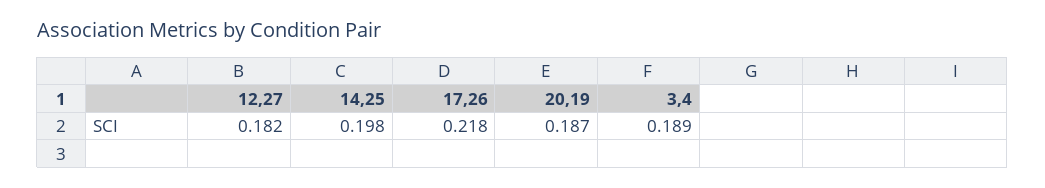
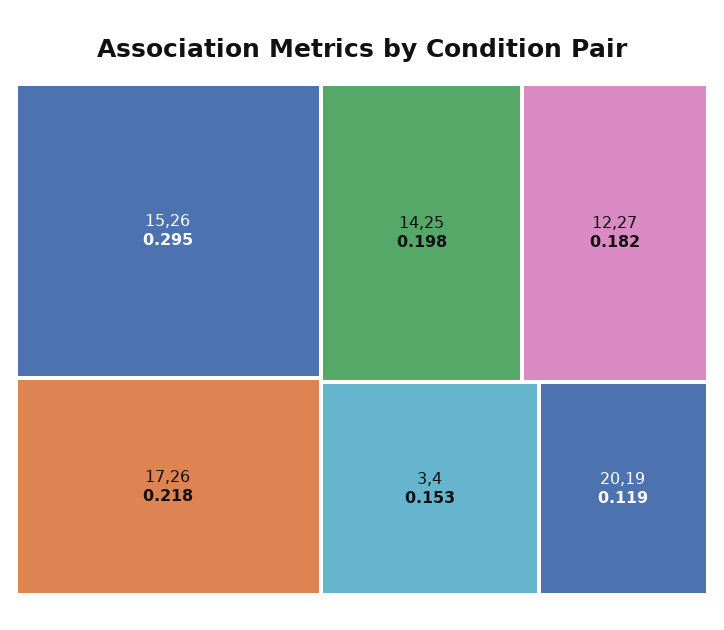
20,19: 0.187 -> 0.119
3,4: 0.189 -> 0.153
15,26: none -> 0.295

